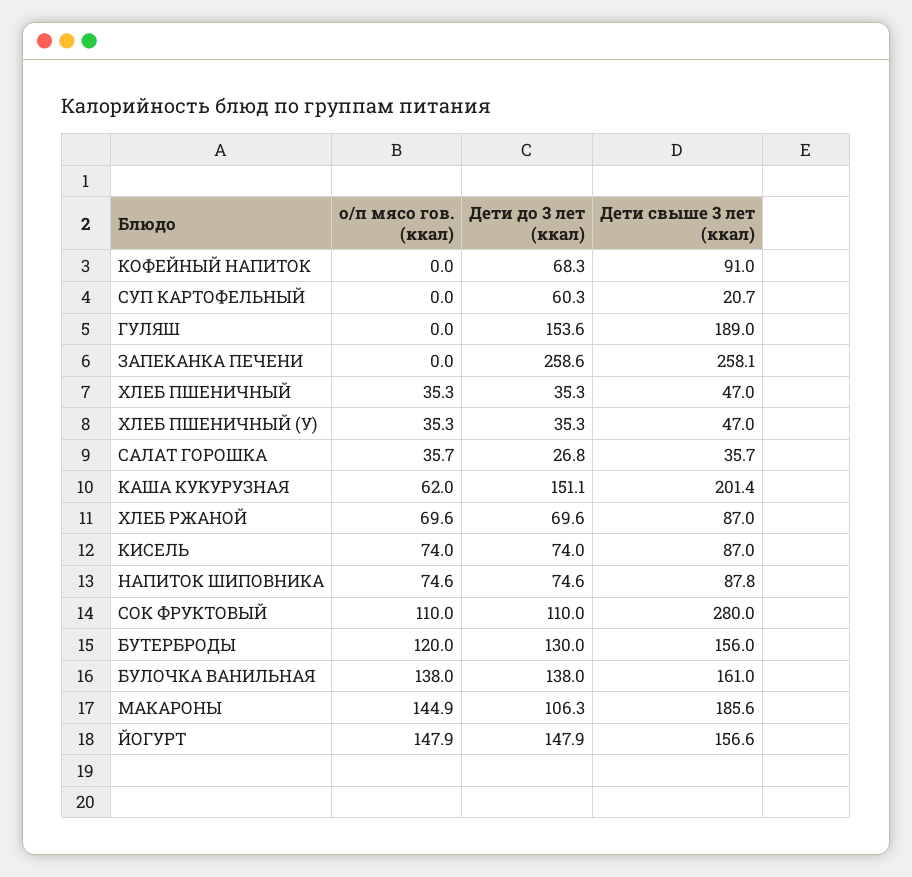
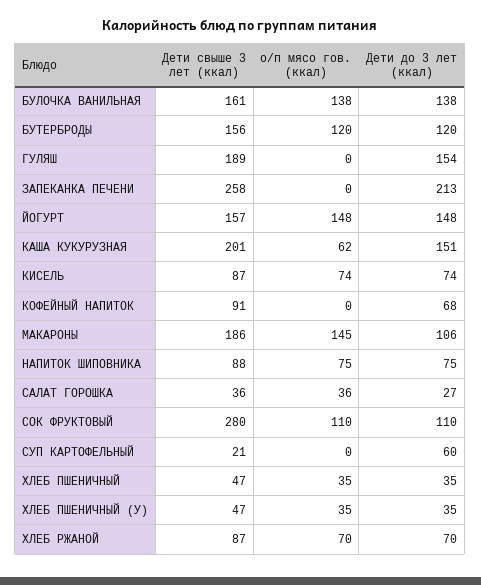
Дети до 3 лет (ккал), ЗАПЕКАНКА ПЕЧЕНИ: 258.6 -> 213
Дети до 3 лет (ккал), БУТЕРБРОДЫ: 130 -> 120

